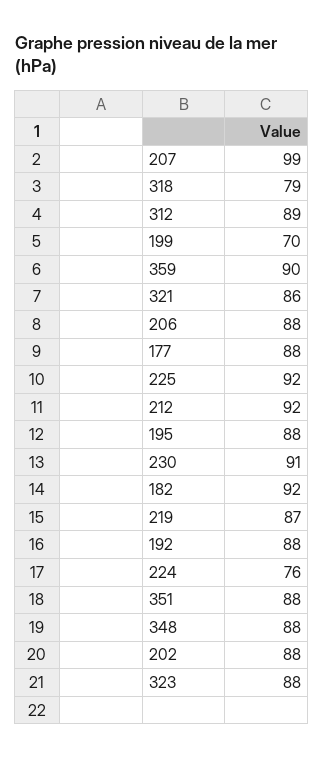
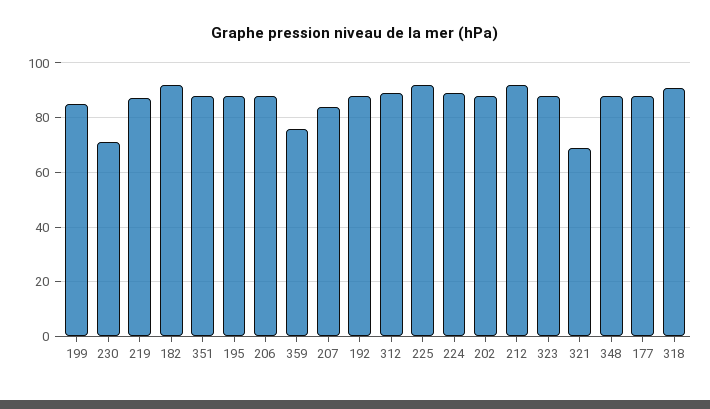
207: 99 -> 85
318: 79 -> 90
199: 70 -> 85
359: 90 -> 75
321: 86 -> 70
230: 91 -> 70
224: 76 -> 90

